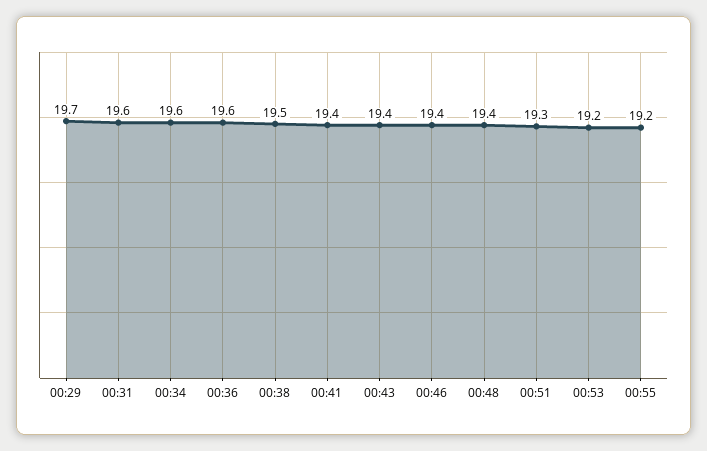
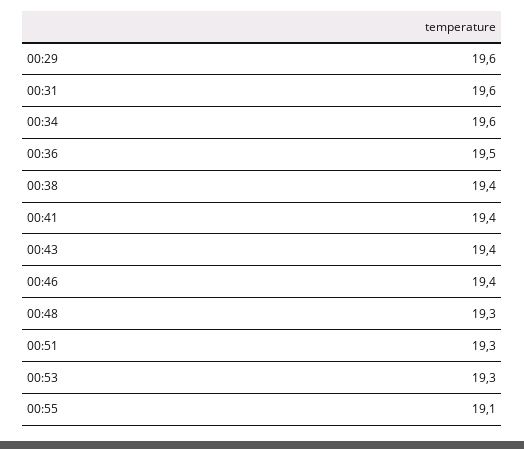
00:29: 19.7 -> 19.6
00:36: 19.6 -> 19.5
00:38: 19.5 -> 19.4
00:48: 19.4 -> 19.3
00:53: 19.2 -> 19.3
00:55: 19.2 -> 19.1

